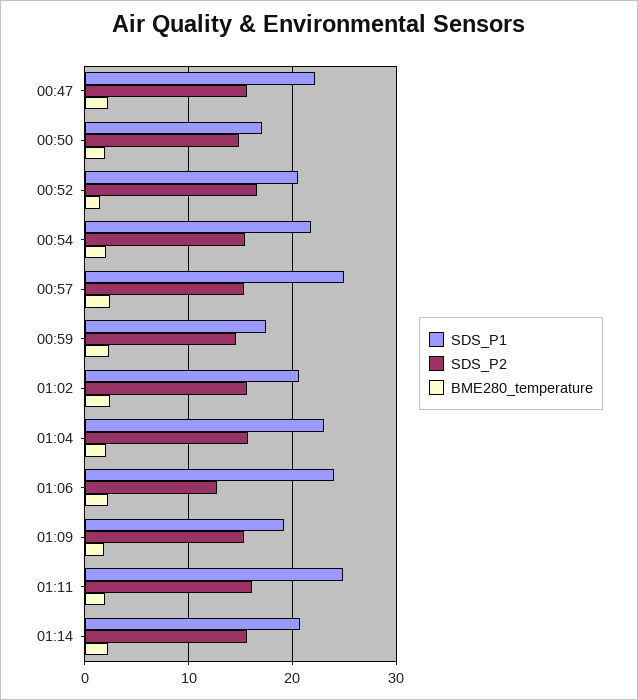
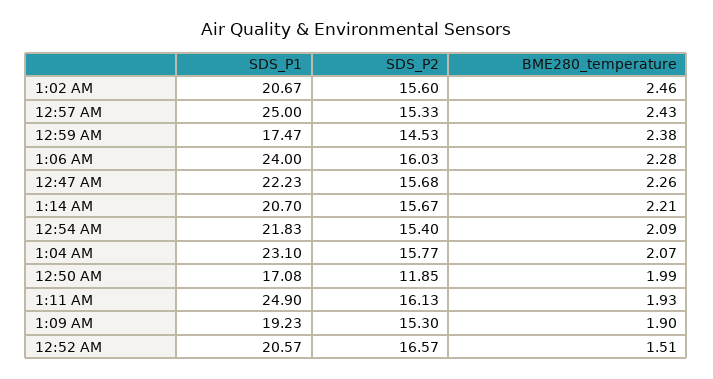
SDS_P2, 00:50: 15 -> 11.85
SDS_P2, 01:06: 13 -> 16.03

